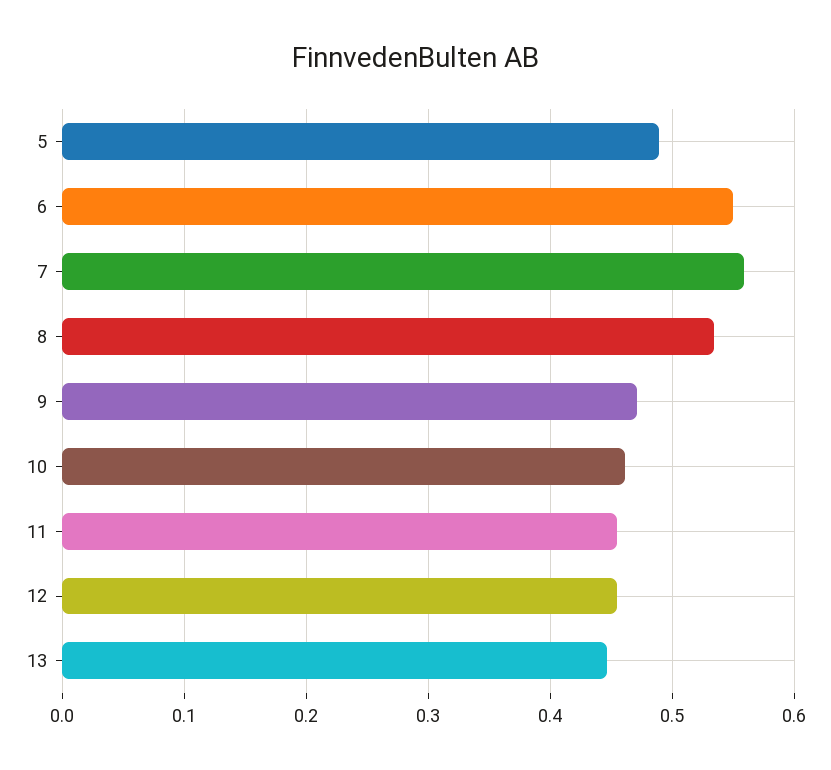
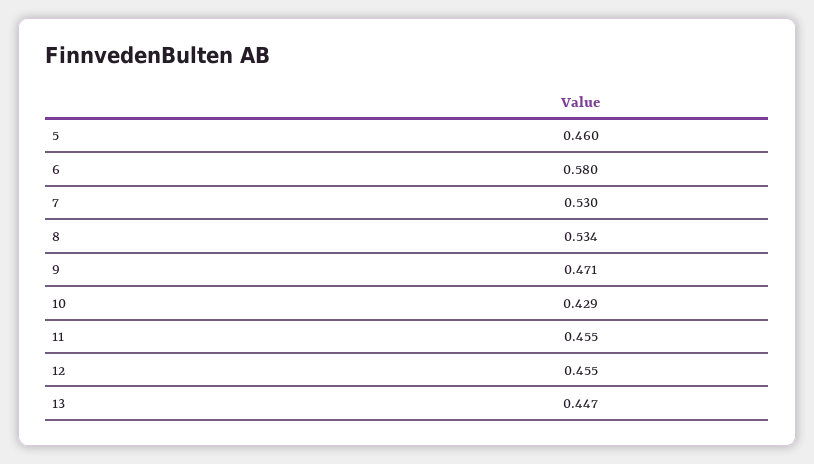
5: 0.49 -> 0.46
6: 0.55 -> 0.58
7: 0.56 -> 0.53
10: 0.46 -> 0.429

